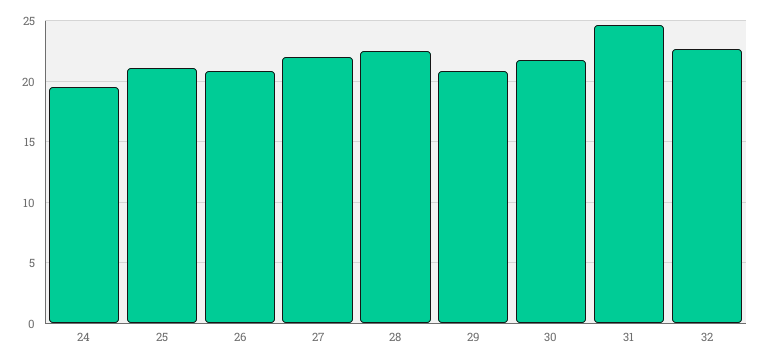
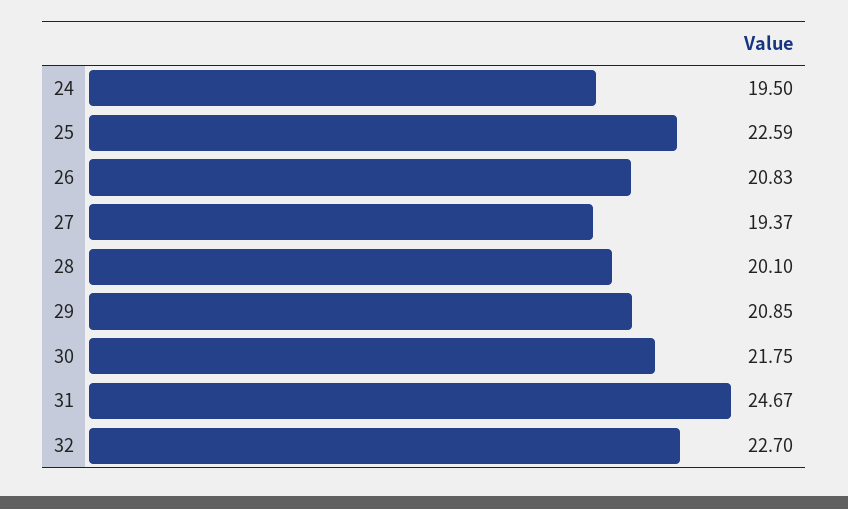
25: 21 -> 22.59
27: 22 -> 19.37
28: 22.5 -> 20.1

